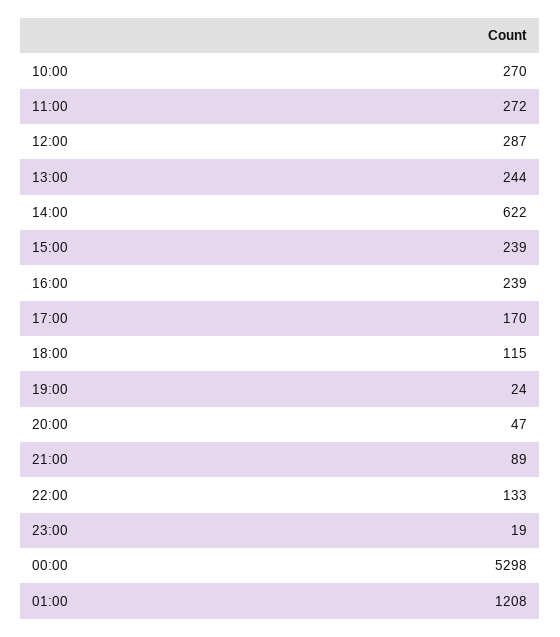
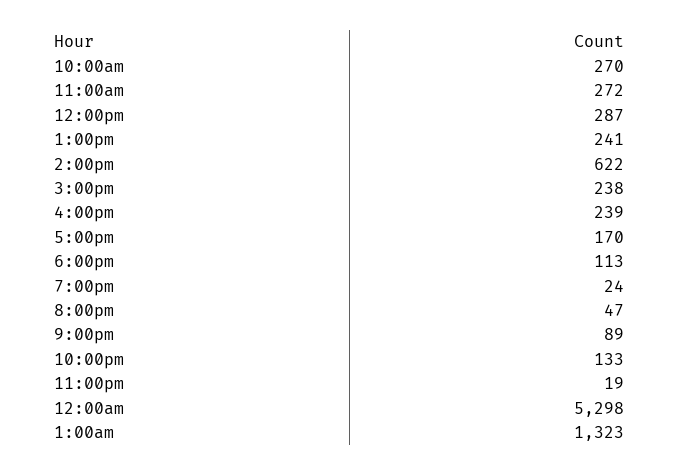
13:00: 244 -> 241
15:00: 239 -> 238
18:00: 115 -> 113
01:00: 1208 -> 1323

